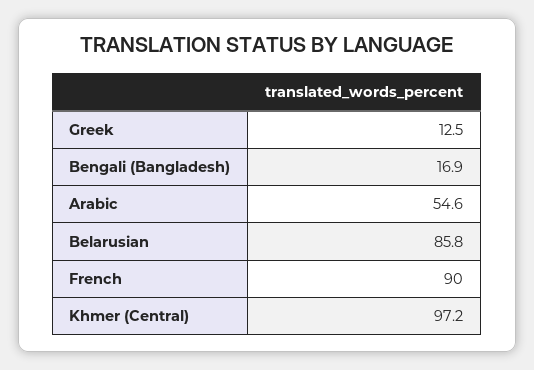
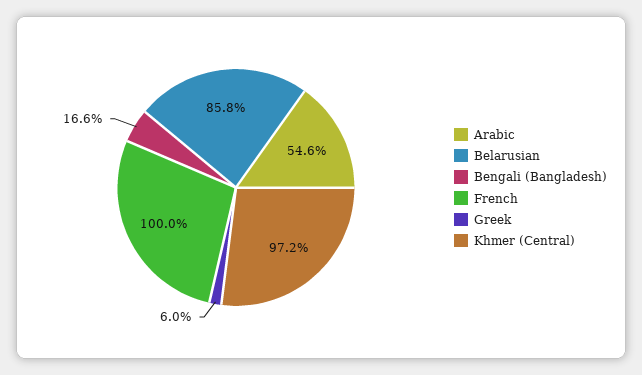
Greek: 12.5 -> 6
Bengali (Bangladesh): 16.9 -> 16.6
French: 90 -> 100

